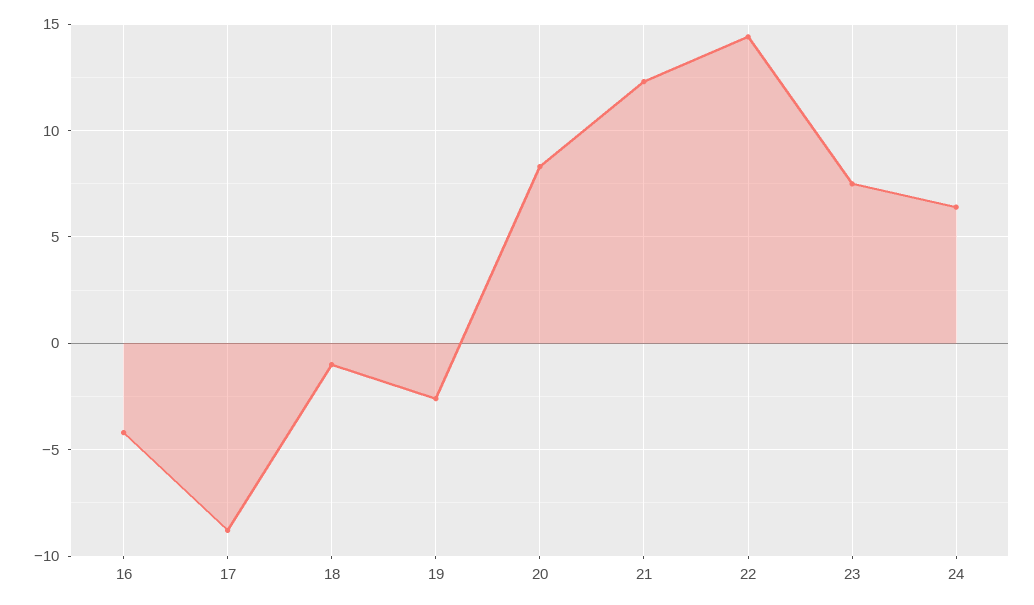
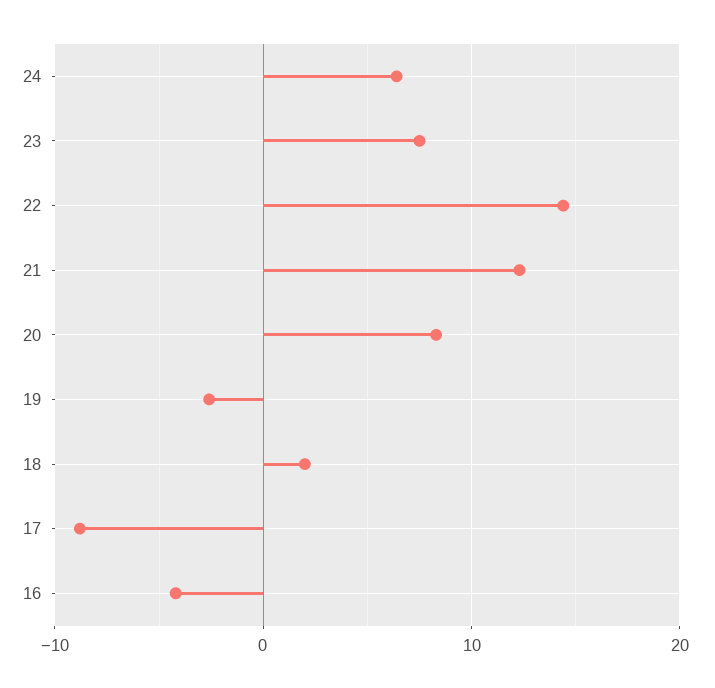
18: -1 -> 2

